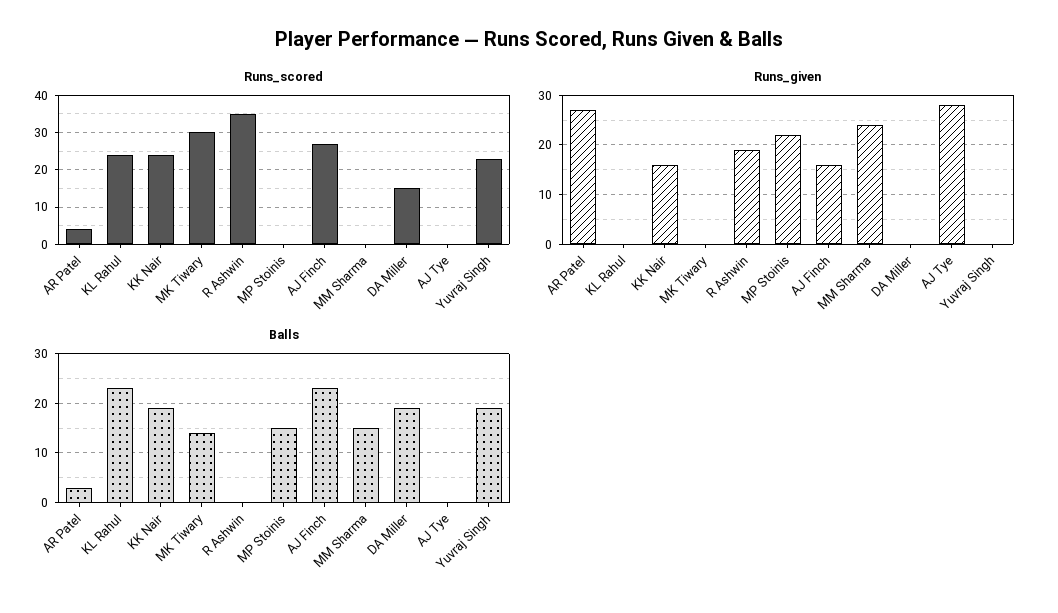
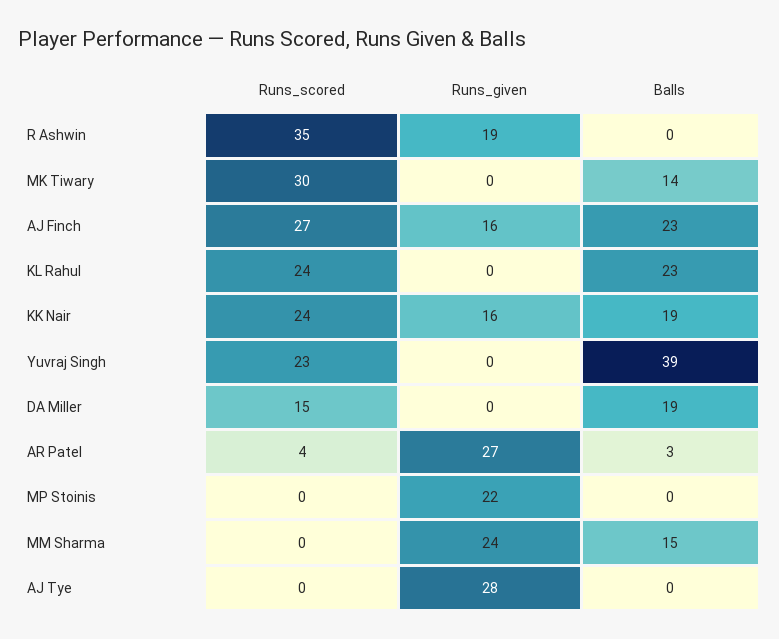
Balls, MP Stoinis: 15 -> 0
Balls, Yuvraj Singh: 20 -> 39

